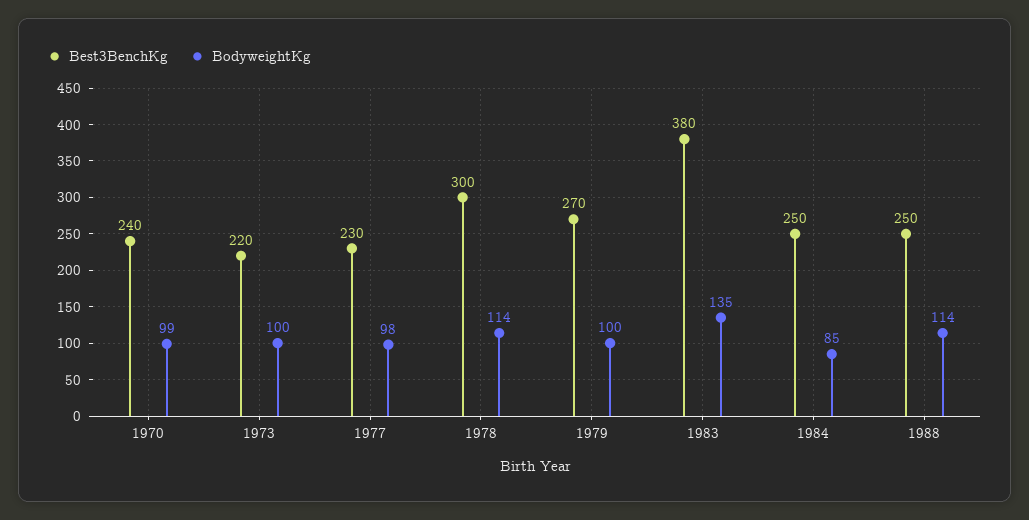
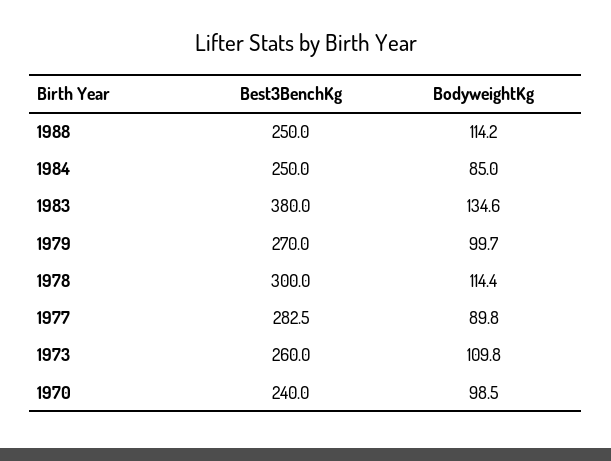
Best3BenchKg, 1973: 220 -> 260
BodyweightKg, 1973: 100 -> 109.8
Best3BenchKg, 1977: 230 -> 282.5
BodyweightKg, 1977: 98 -> 89.8

